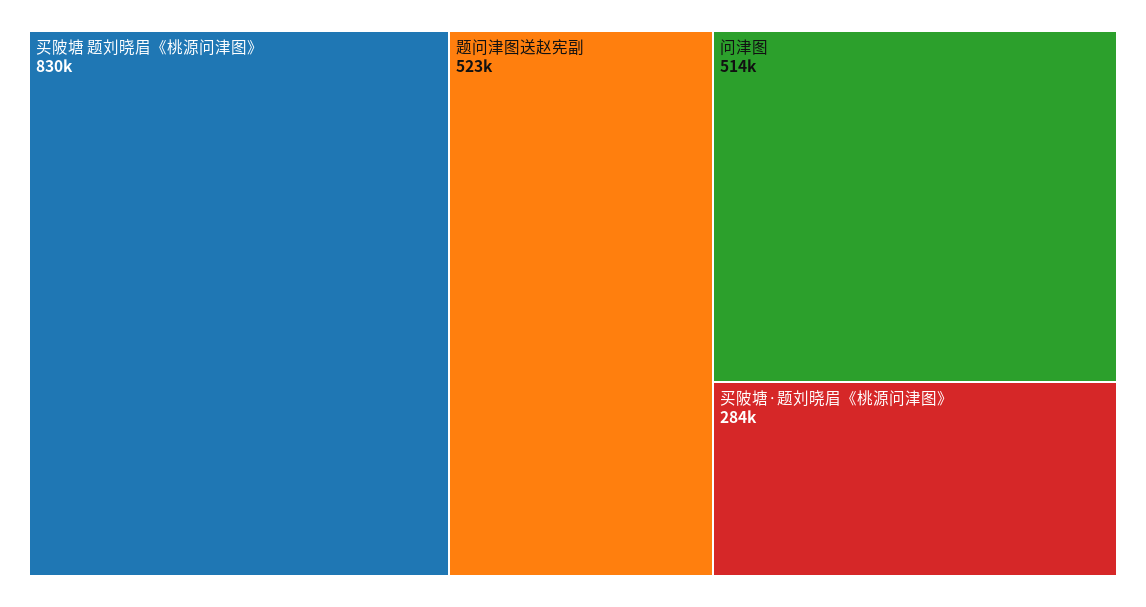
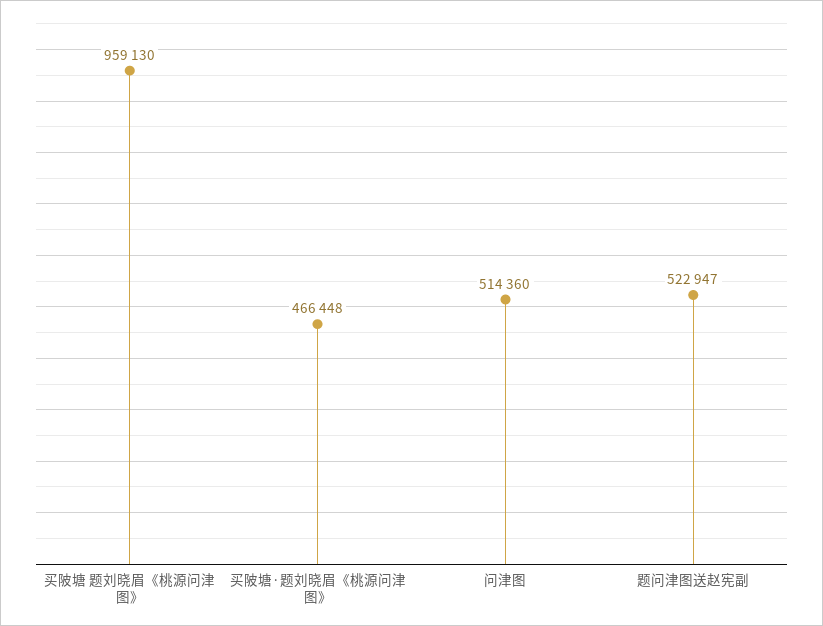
买陂塘 题刘晓眉《桃源问津图》: 830000 -> 959130
买陂塘·题刘晓眉《桃源问津图》: 284000 -> 466448

